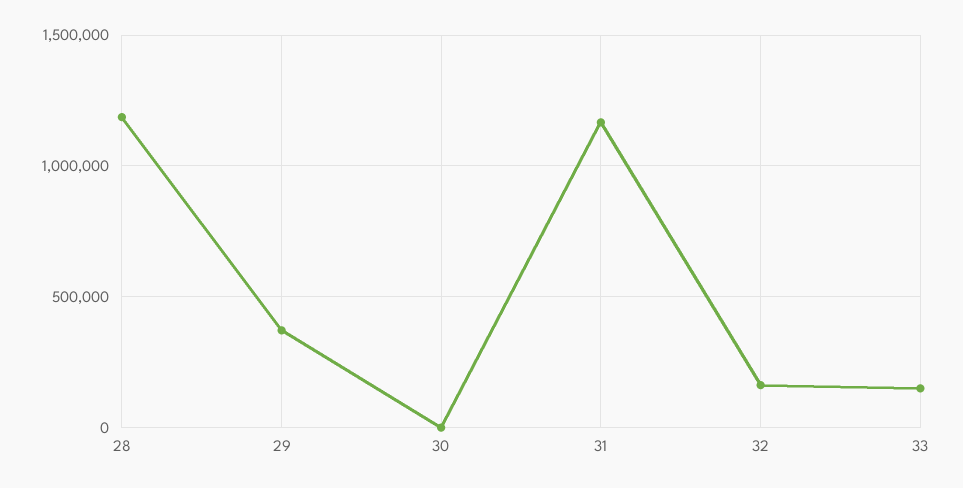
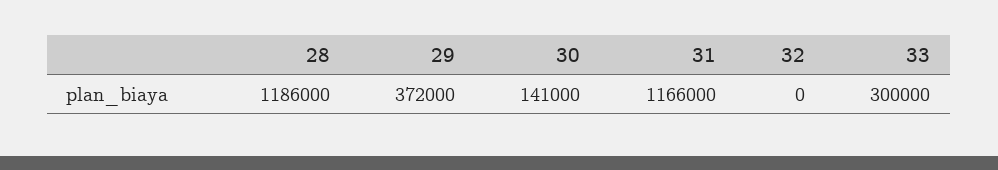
30: 0 -> 141000
32: 150000 -> 0
33: 150000 -> 300000

